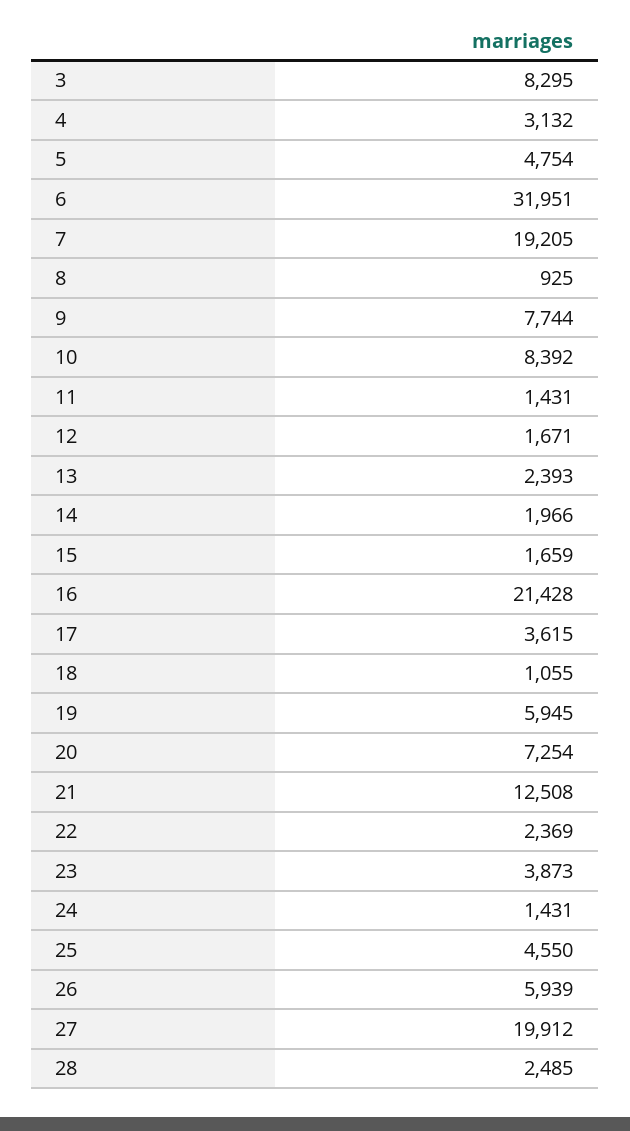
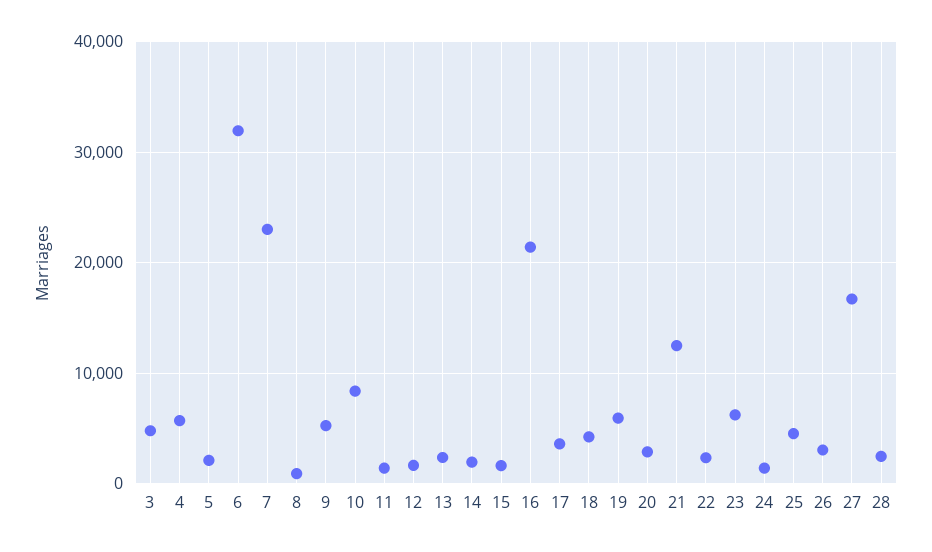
3: 8295 -> 5000
4: 3132 -> 6000
5: 4754 -> 2000
7: 19205 -> 23000
9: 7744 -> 5000
18: 1055 -> 4000
20: 7254 -> 3000
23: 3873 -> 6000
26: 5939 -> 3000
27: 19912 -> 17000

